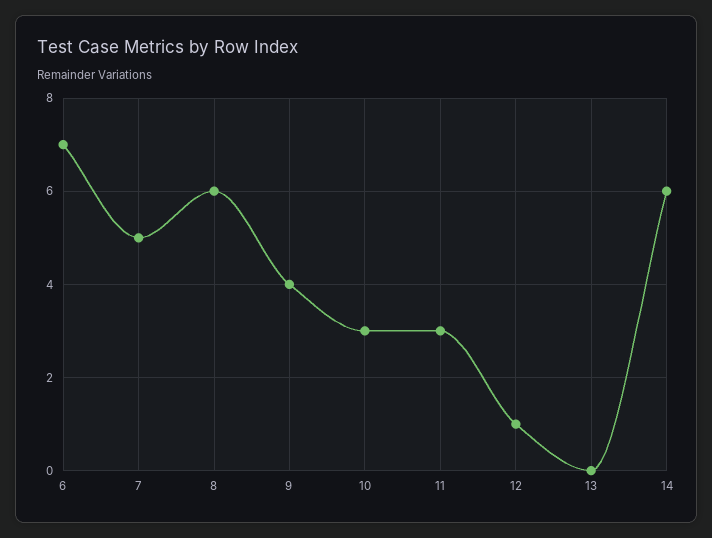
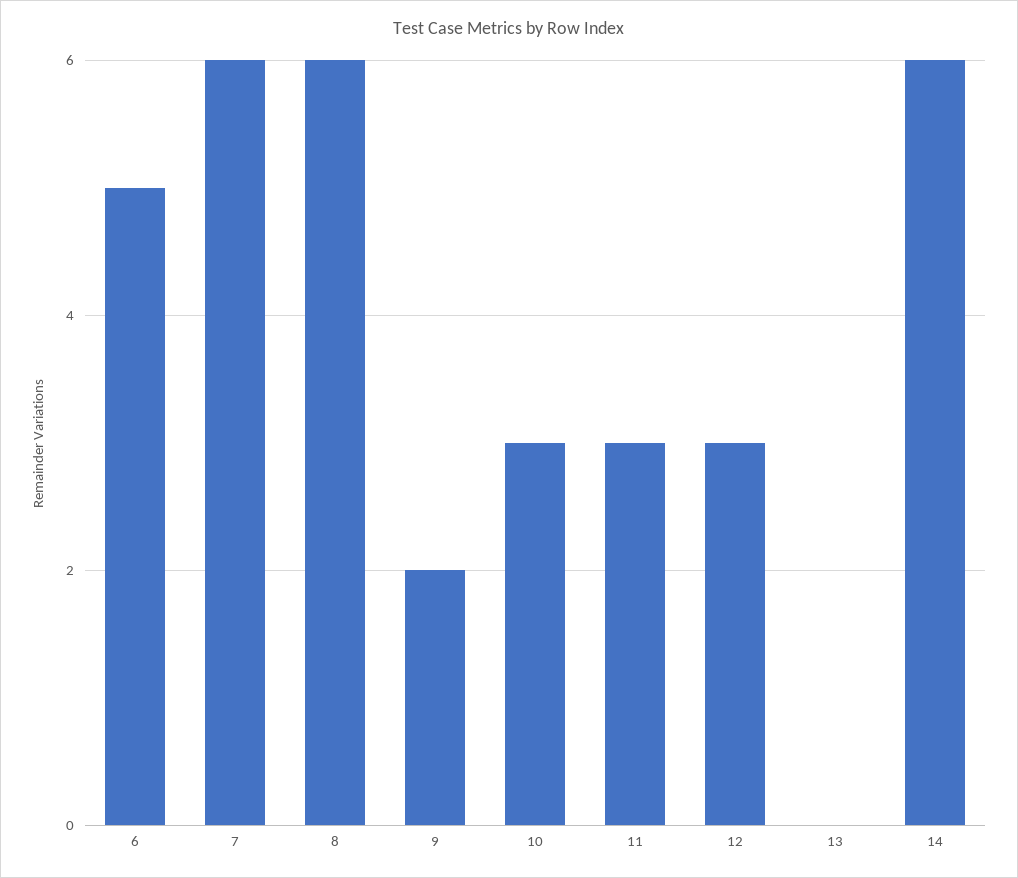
6: 7 -> 5
7: 5 -> 6
9: 4 -> 2
12: 1 -> 3

